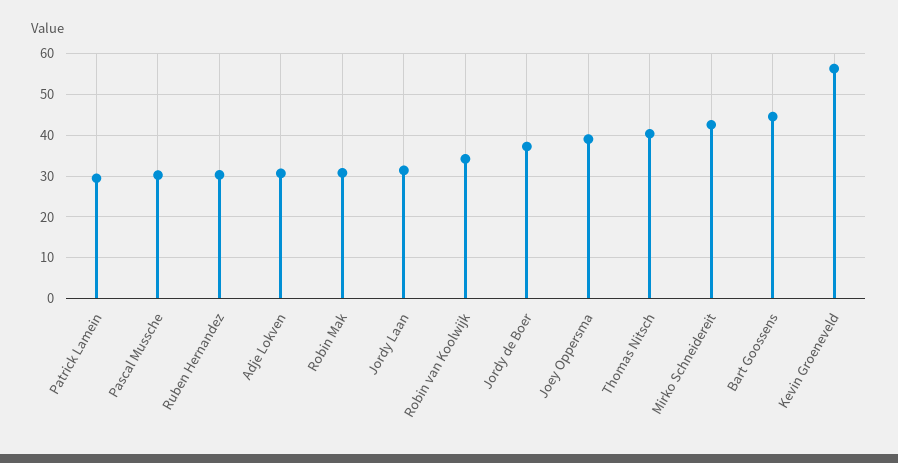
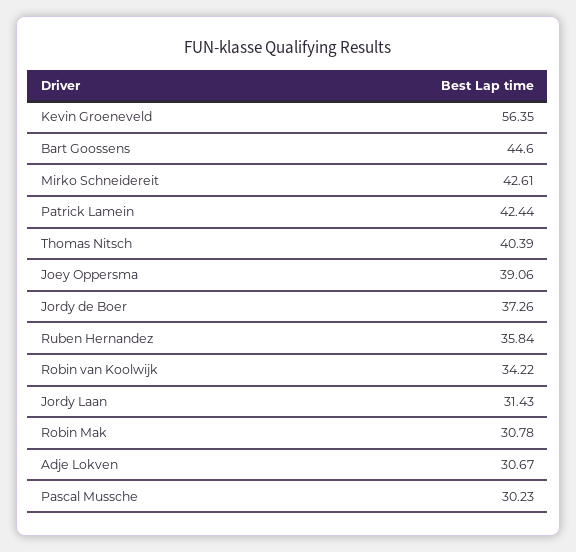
Patrick Lamein: 30 -> 42.44
Ruben Hernandez: 30 -> 35.84

